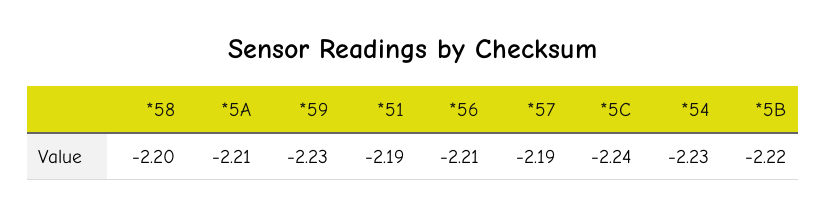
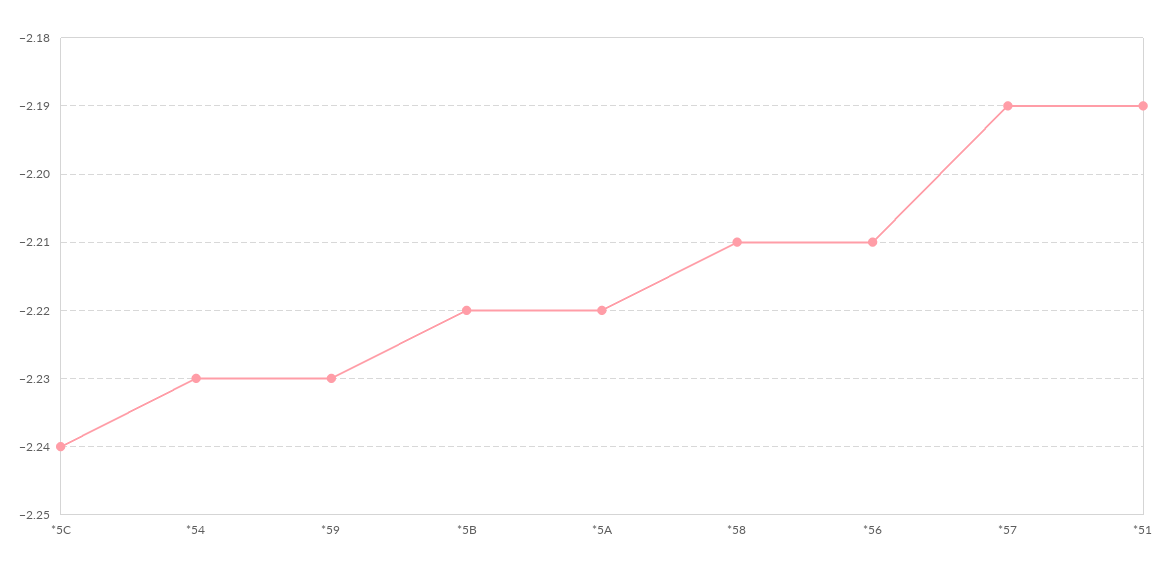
*58: -2.2 -> -2.21
*5A: -2.21 -> -2.22

